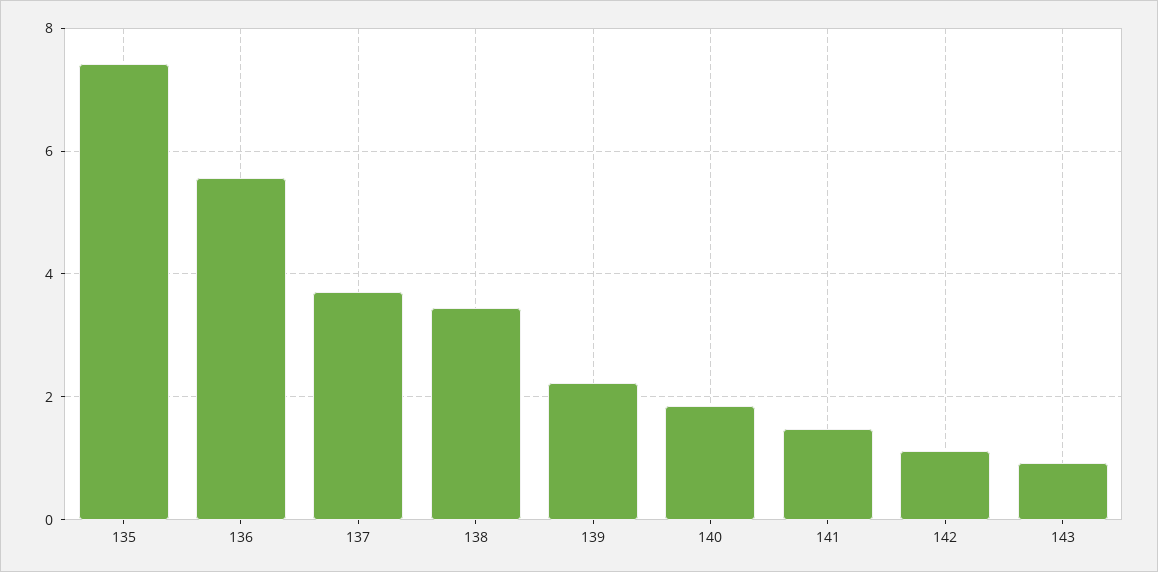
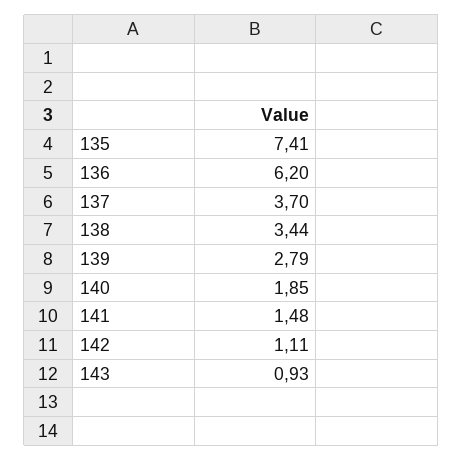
136: 5.6 -> 6.2
139: 2.2 -> 2.79

